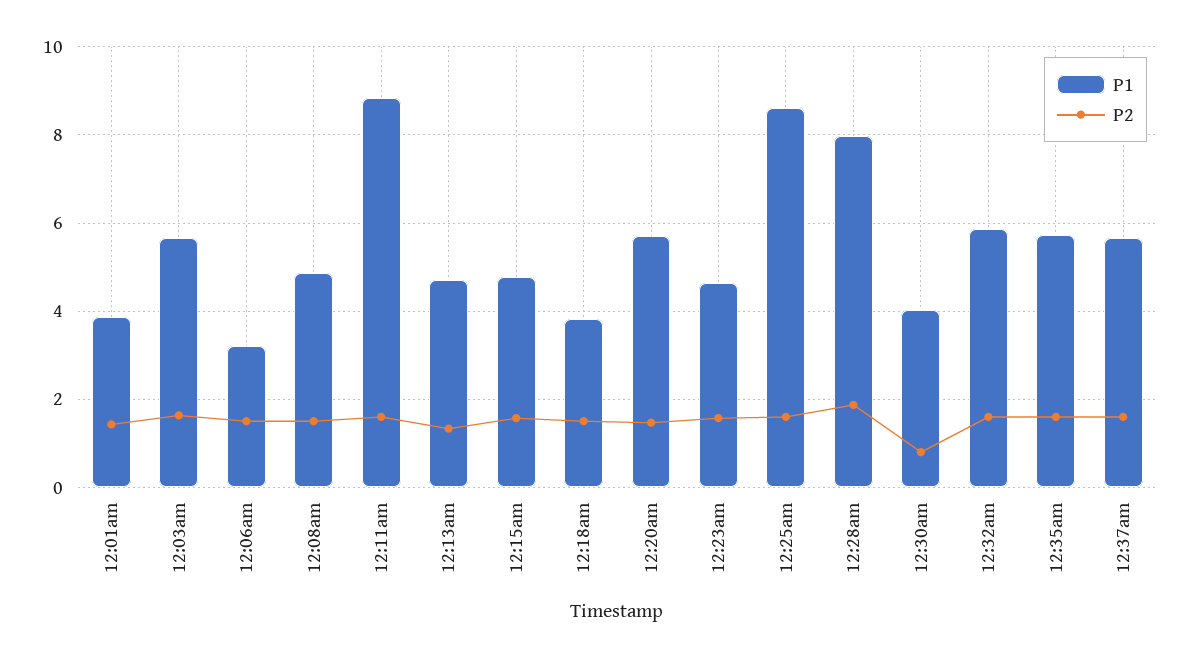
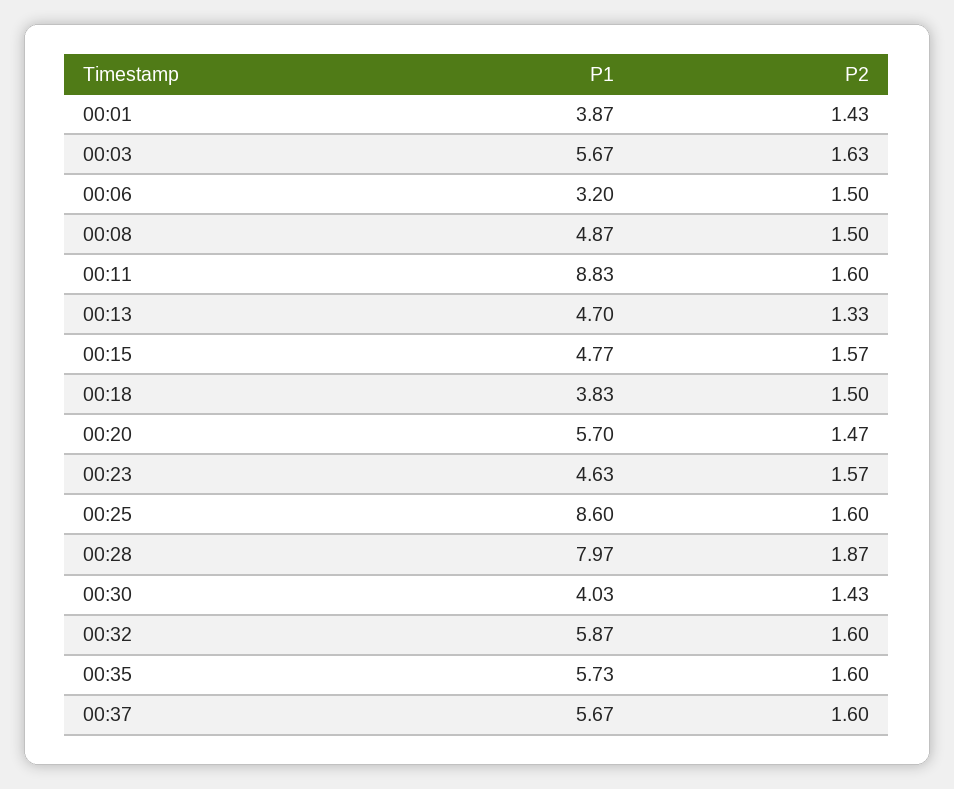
P2, 12:30am: 0.8 -> 1.43

